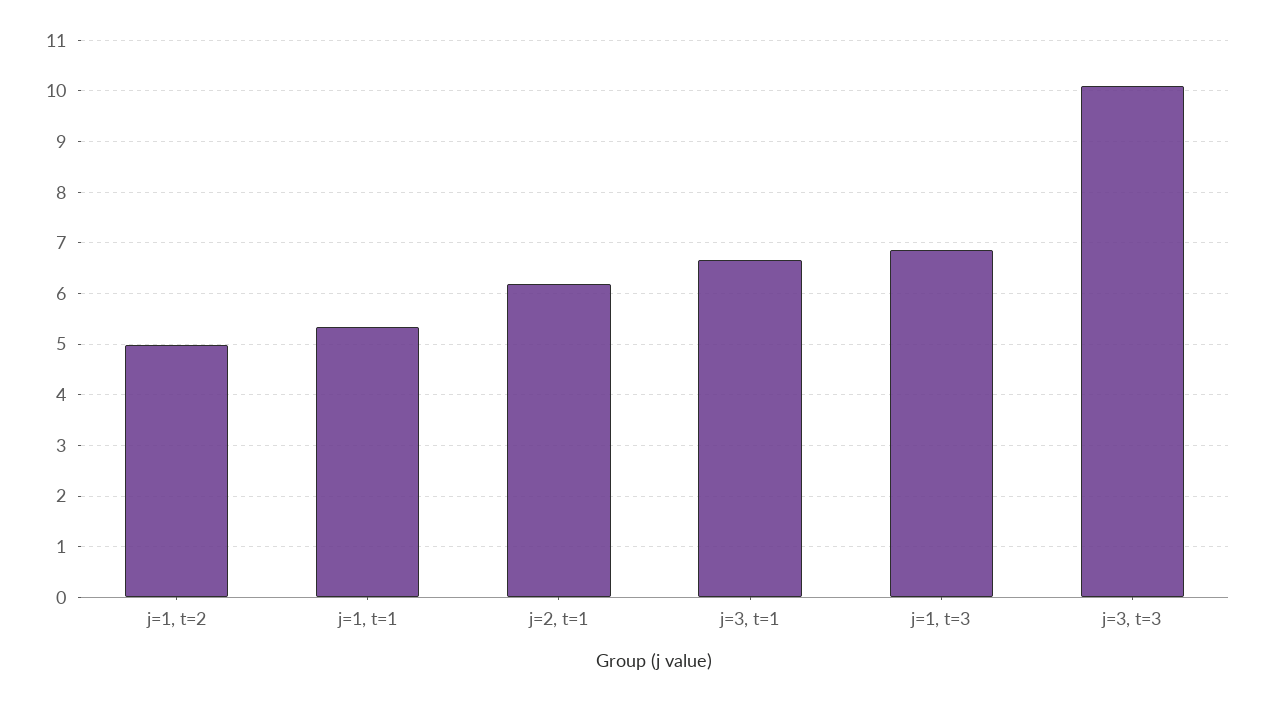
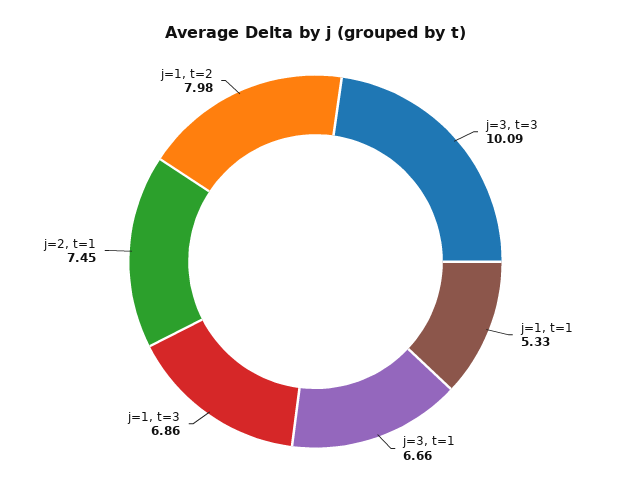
j=1, t=2: 5 -> 7.98
j=2, t=1: 6.2 -> 7.45

